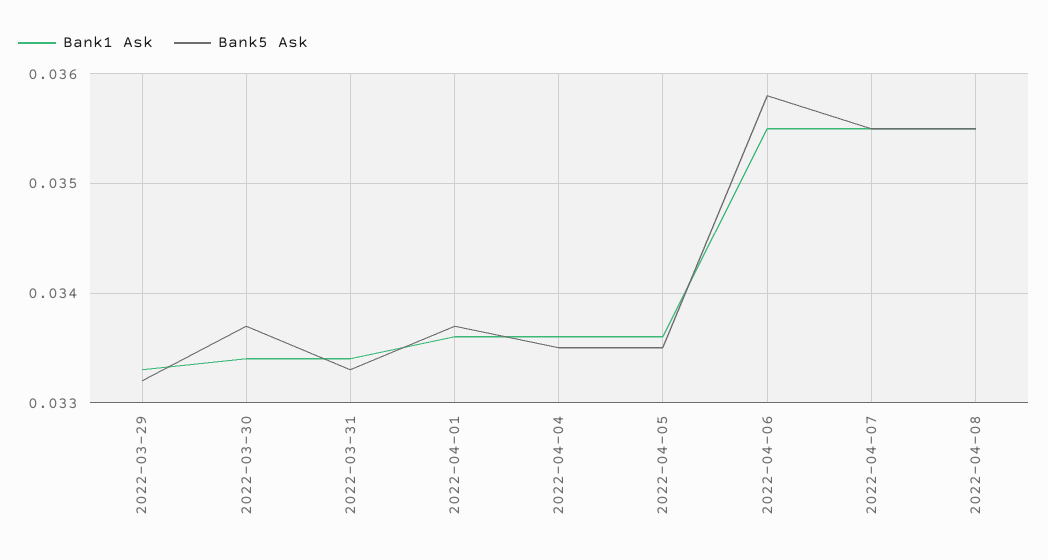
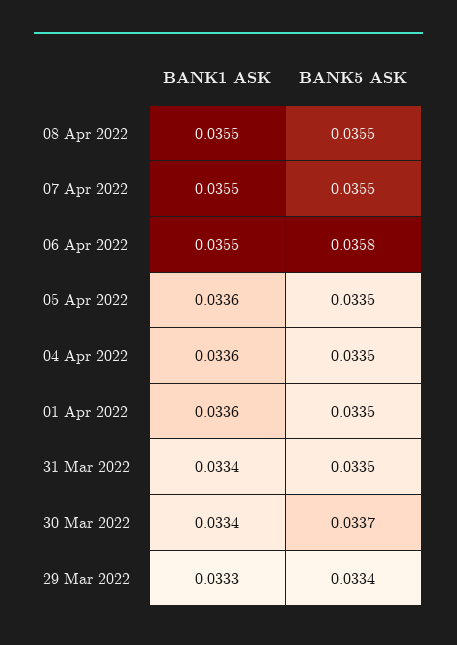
Bank5 Ask, 2022-03-29: 0.0332 -> 0.0334
Bank5 Ask, 2022-03-31: 0.0333 -> 0.0335
Bank5 Ask, 2022-04-01: 0.0337 -> 0.0335

